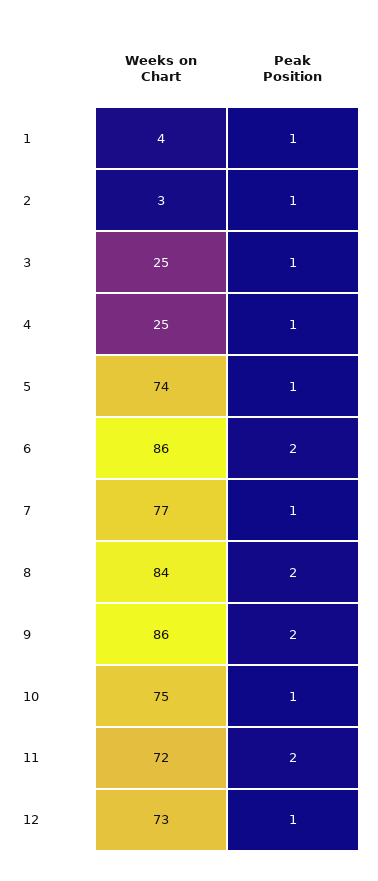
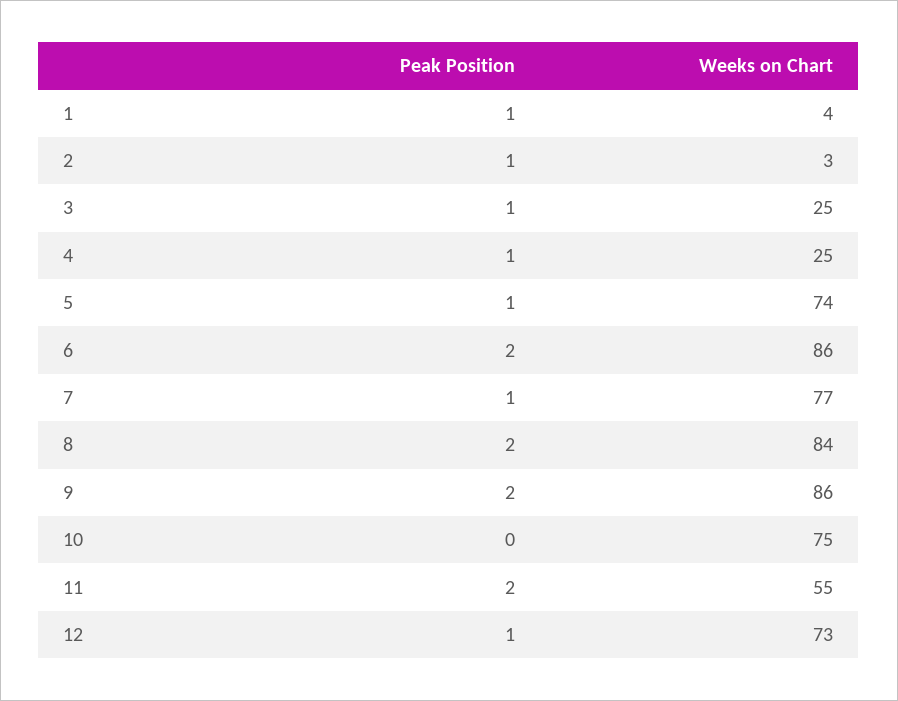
Peak Position, 10: 1 -> 0
Weeks on Chart, 11: 72 -> 55

